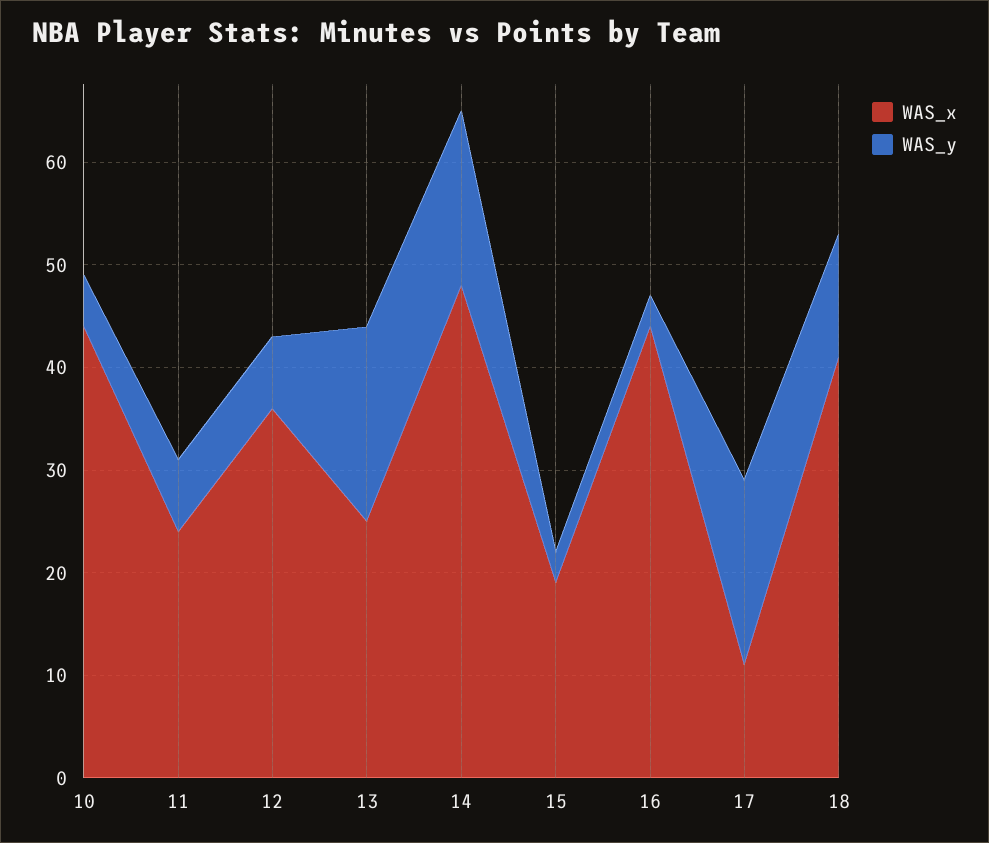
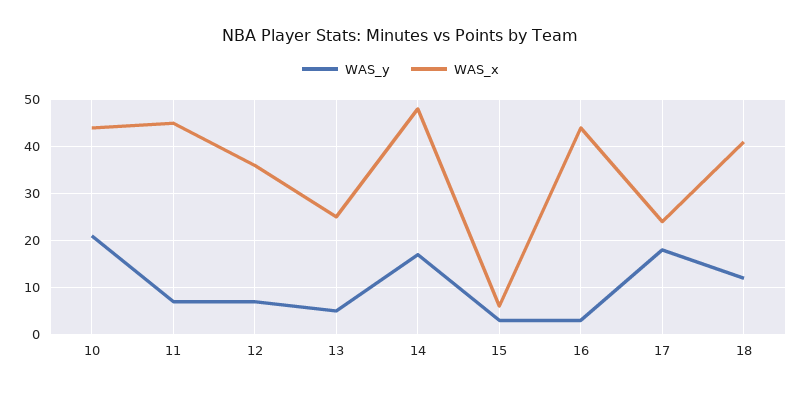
WAS_y, 10: 5 -> 20
WAS_x, 11: 24 -> 45
WAS_y, 13: 19 -> 5
WAS_x, 15: 19 -> 5
WAS_x, 17: 11 -> 25

